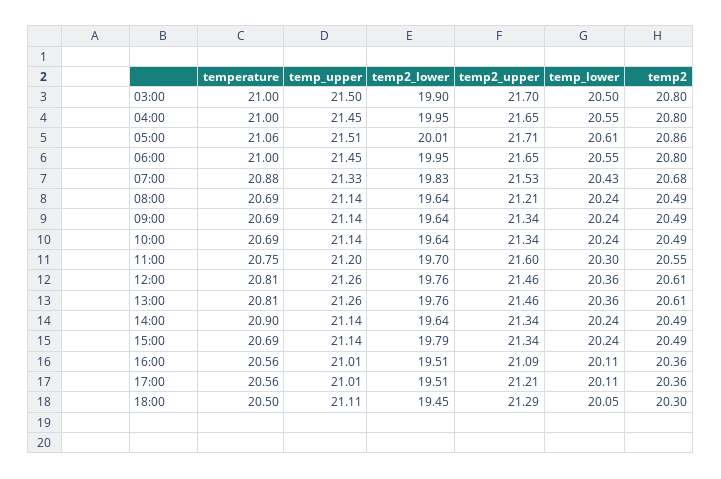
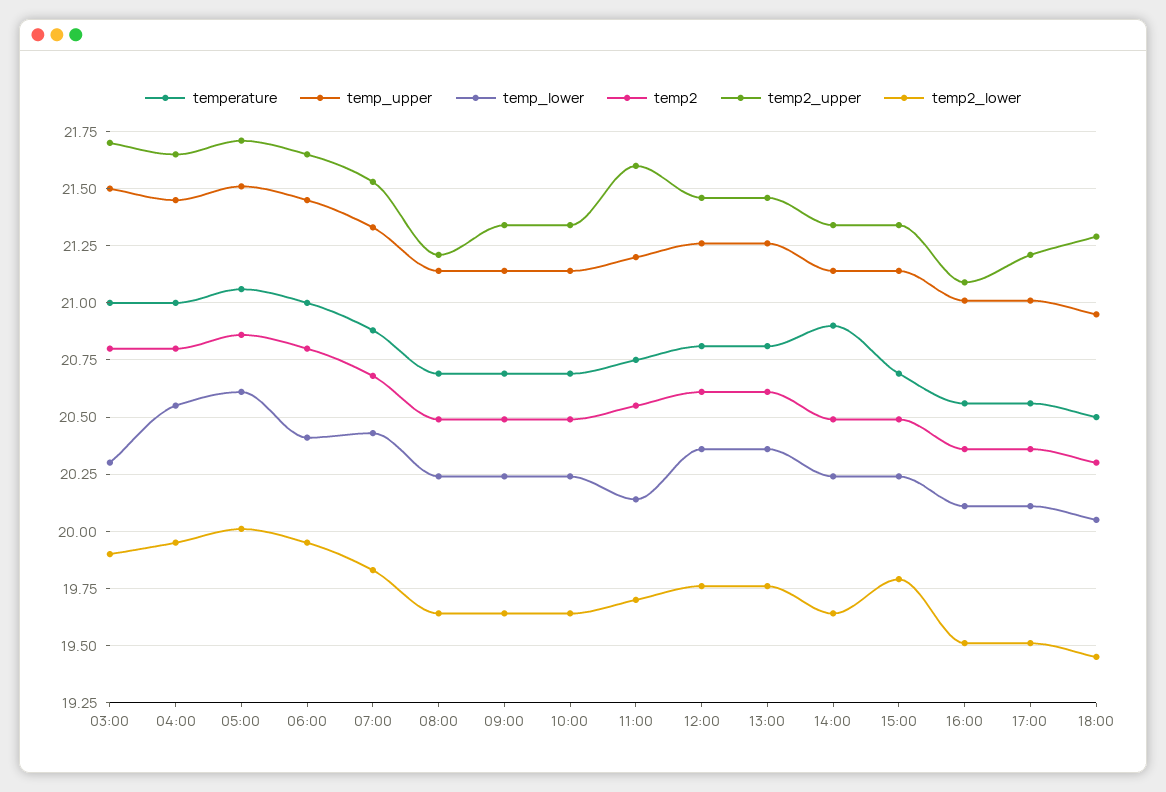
temp_lower, 03:00: 20.5 -> 20.3
temp_lower, 06:00: 20.55 -> 20.4
temp_lower, 11:00: 20.3 -> 20.15
temp_upper, 18:00: 21.11 -> 20.95

